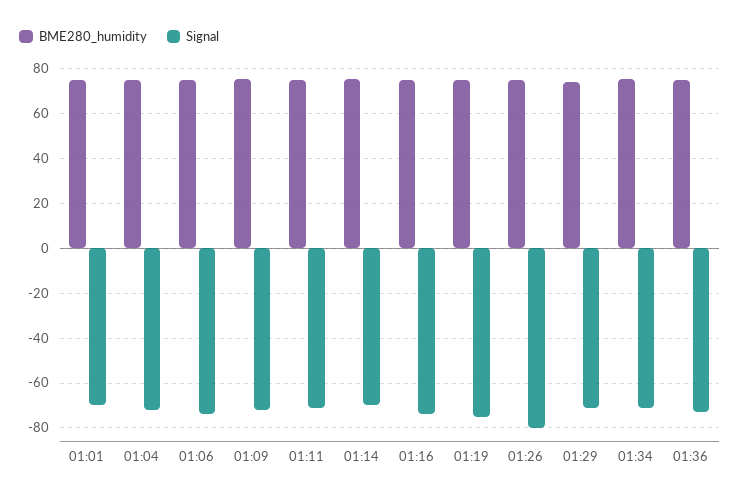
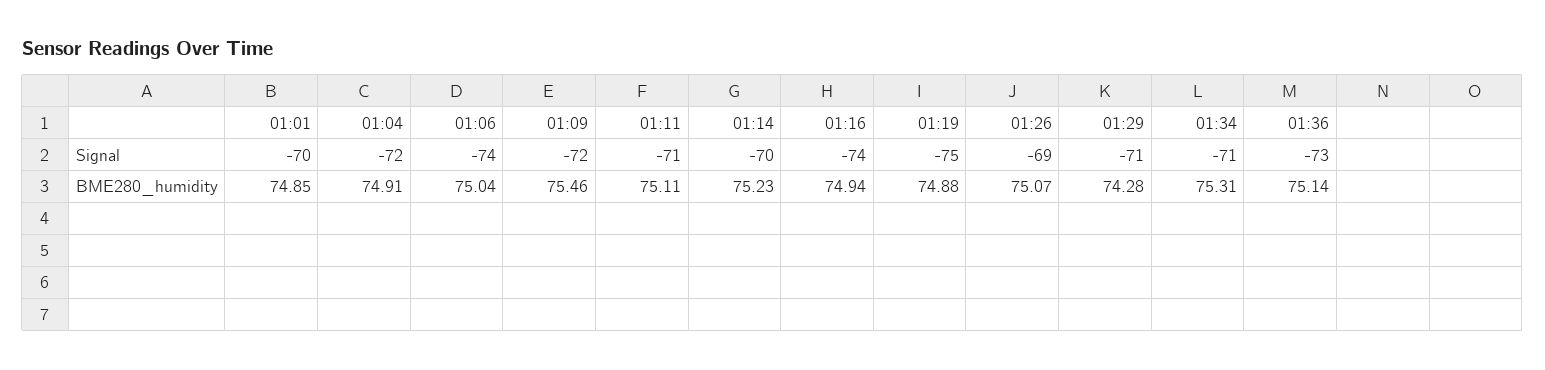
Signal, 01:26: -80 -> -69

